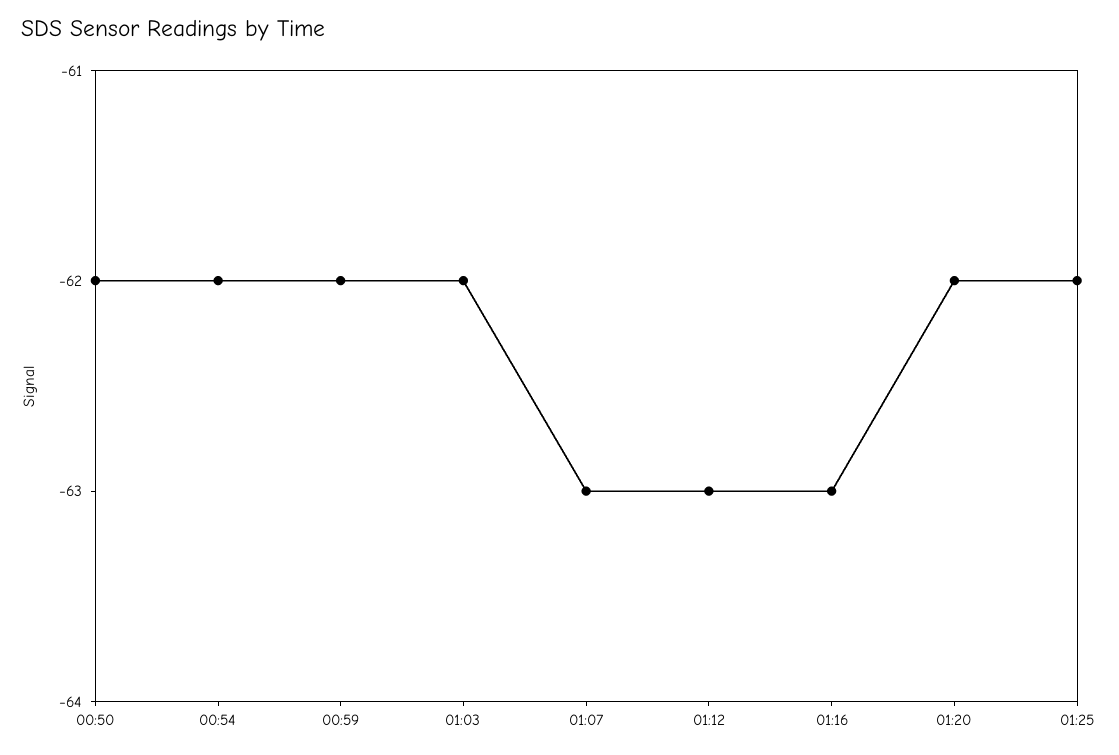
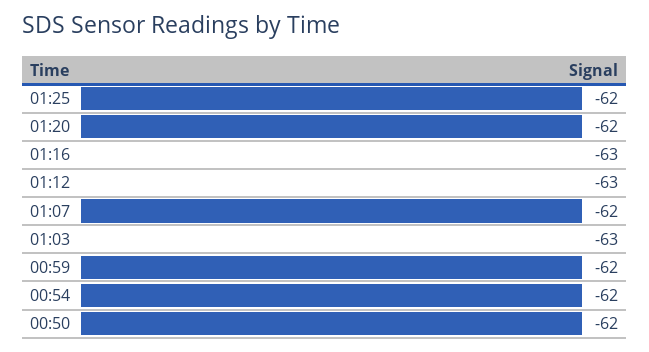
01:03: -62 -> -63
01:07: -63 -> -62

